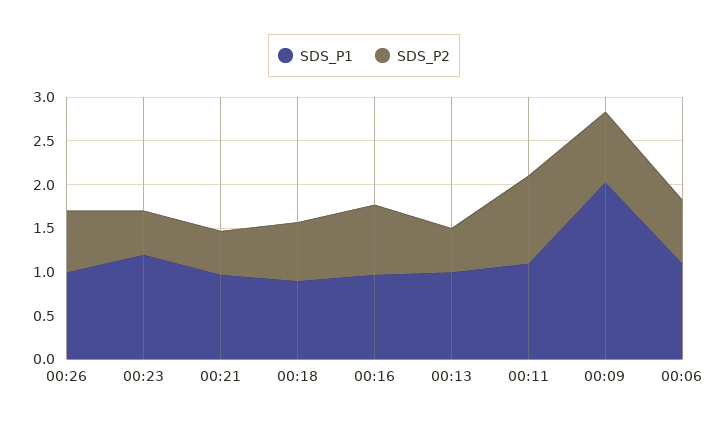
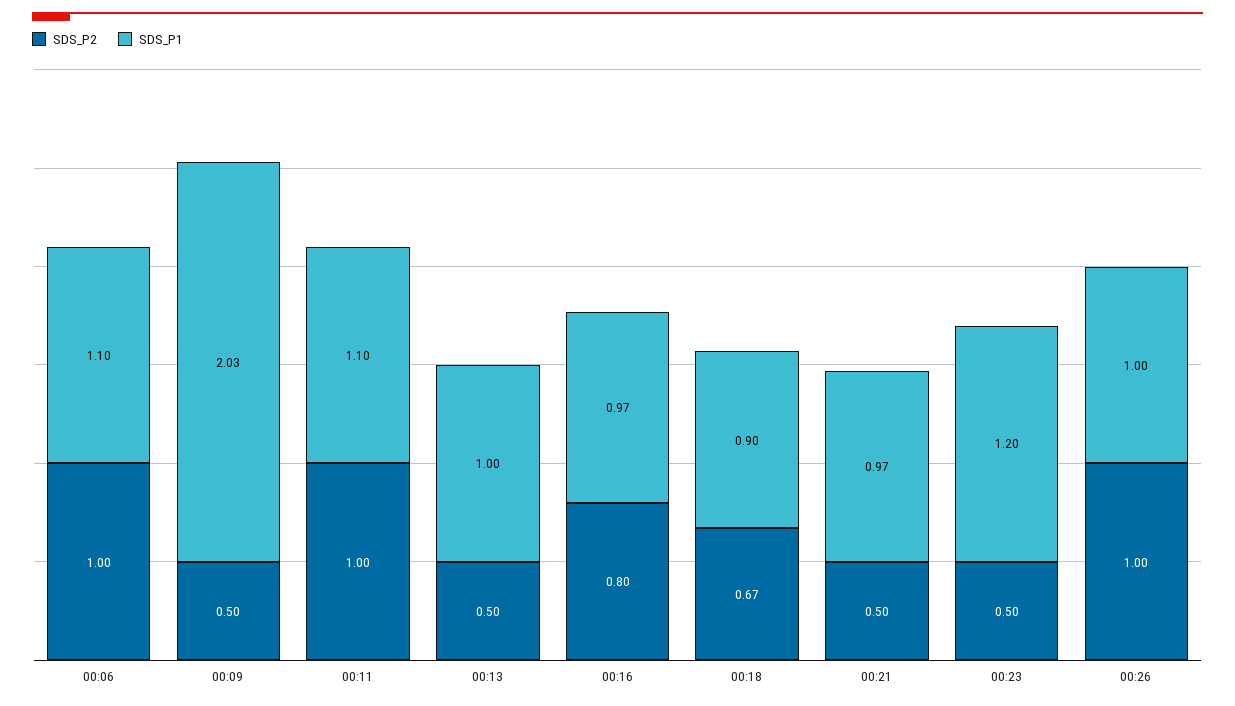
SDS_P2, 00:26: 0.7 -> 1
SDS_P2, 00:09: 0.8 -> 0.5
SDS_P2, 00:06: 0.7 -> 1

